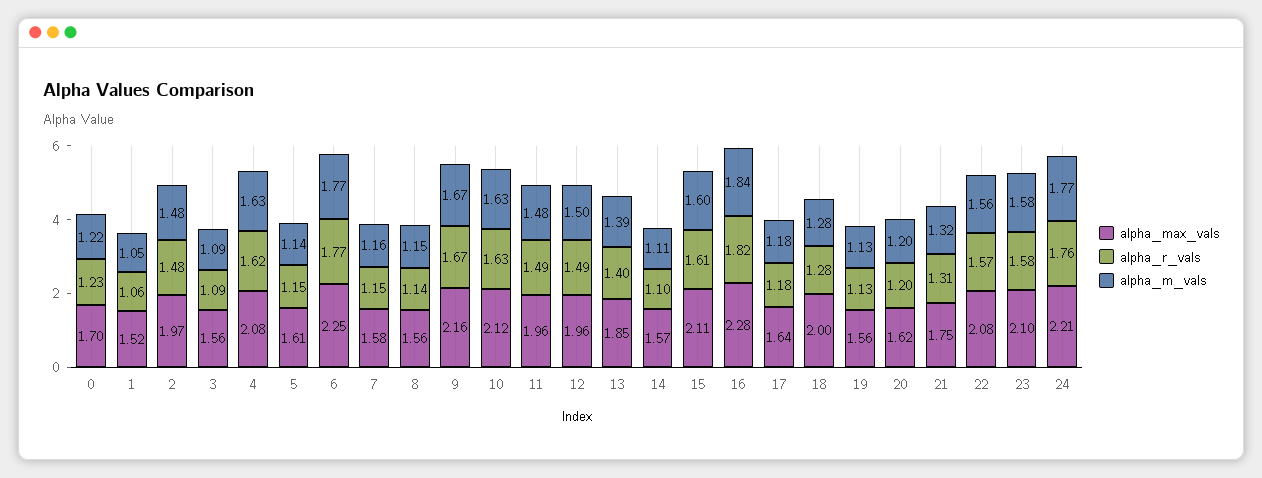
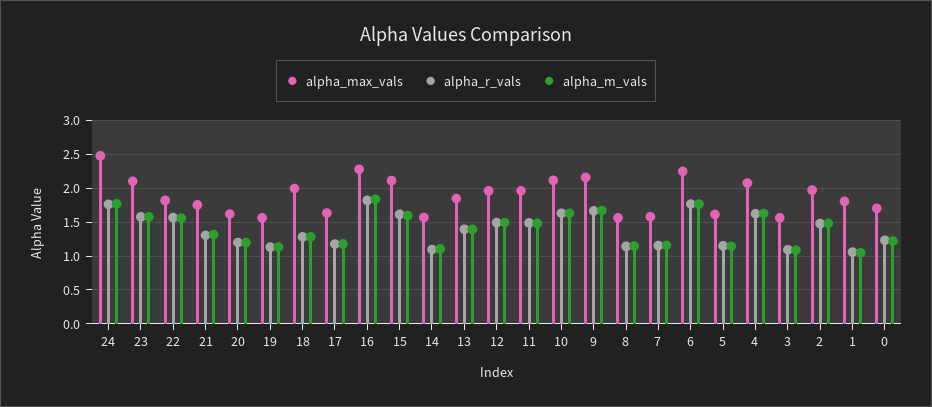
alpha_max_vals, 1: 1.52 -> 1.8
alpha_max_vals, 22: 2.08 -> 1.8
alpha_max_vals, 24: 2.21 -> 2.5

